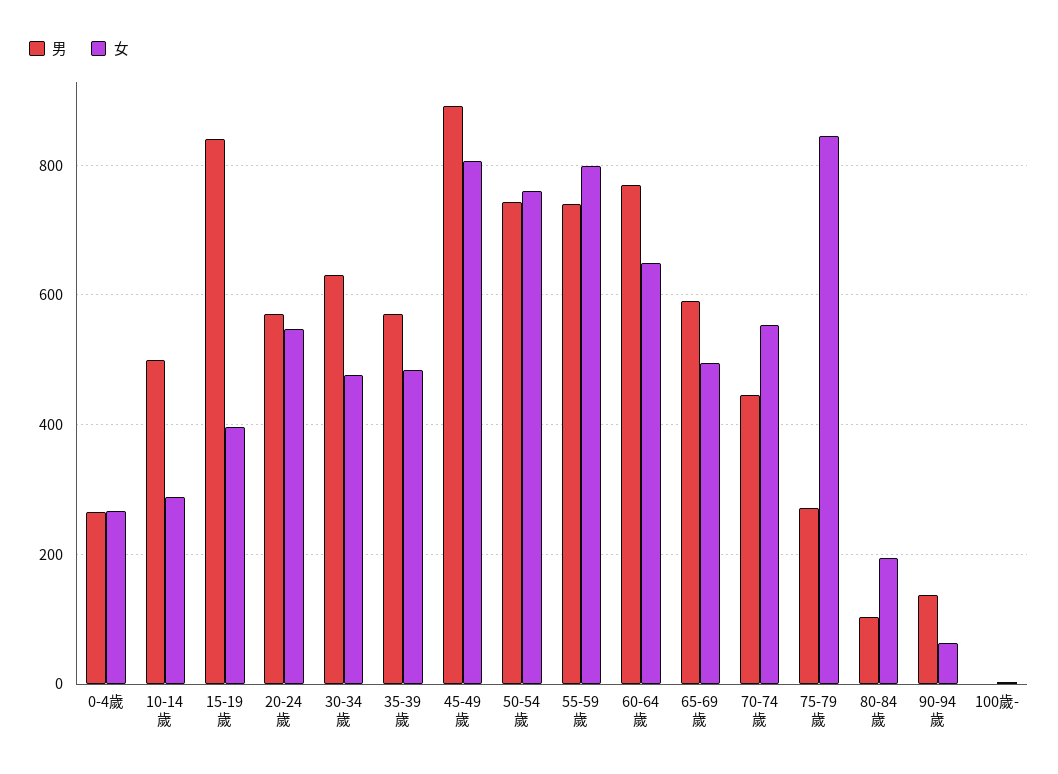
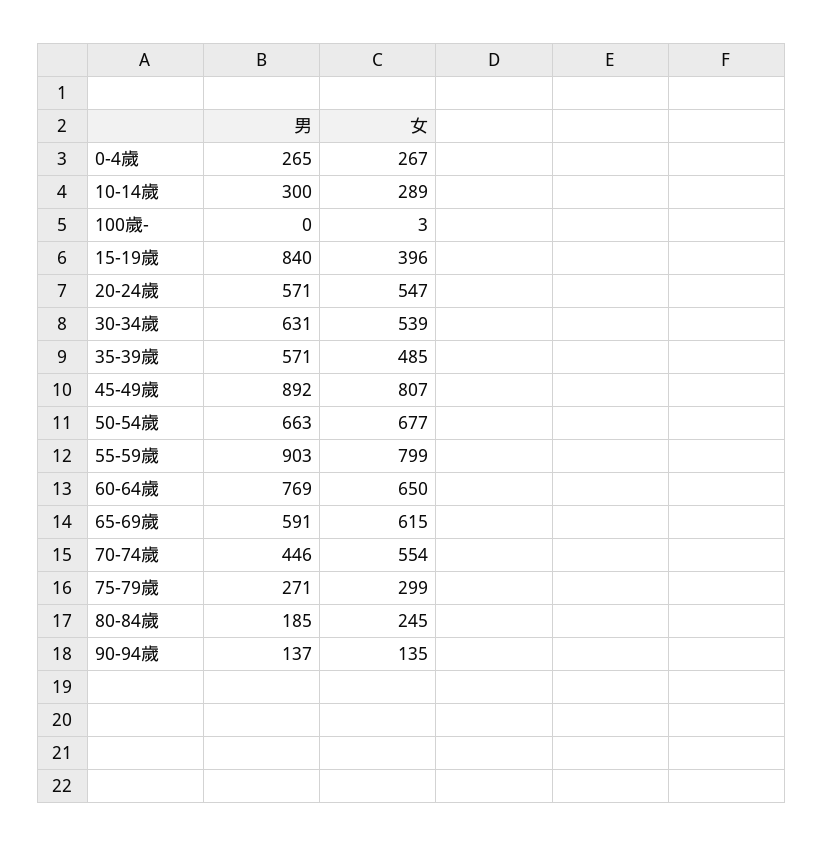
男, 10-14歲: 500 -> 300
女, 30-34歲: 480 -> 539
男, 50-54歲: 740 -> 663
女, 50-54歲: 760 -> 677
男, 55-59歲: 740 -> 903
女, 65-69歲: 500 -> 615
女, 75-79歲: 840 -> 299
男, 80-84歲: 100 -> 185
女, 80-84歲: 200 -> 245
女, 90-94歲: 60 -> 135

